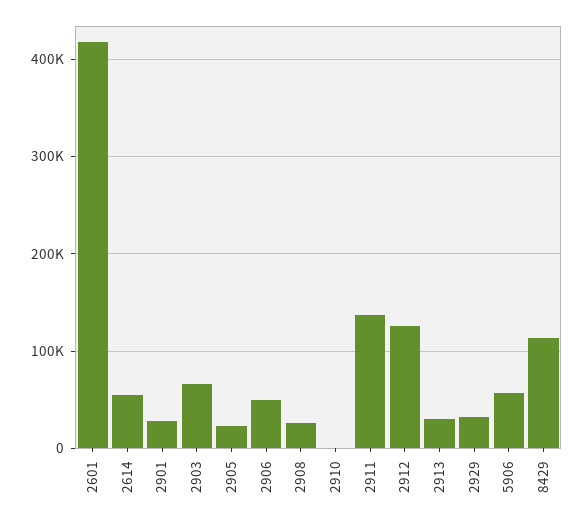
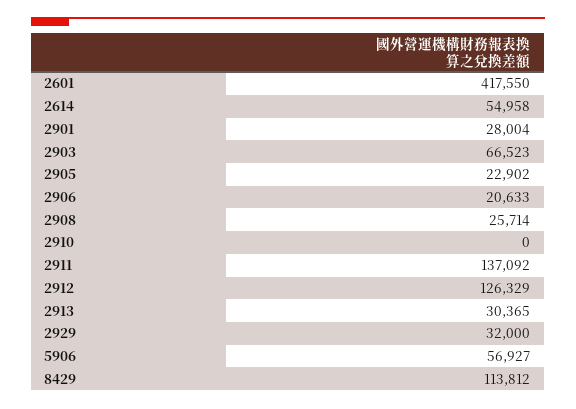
2906: 50000 -> 20633

